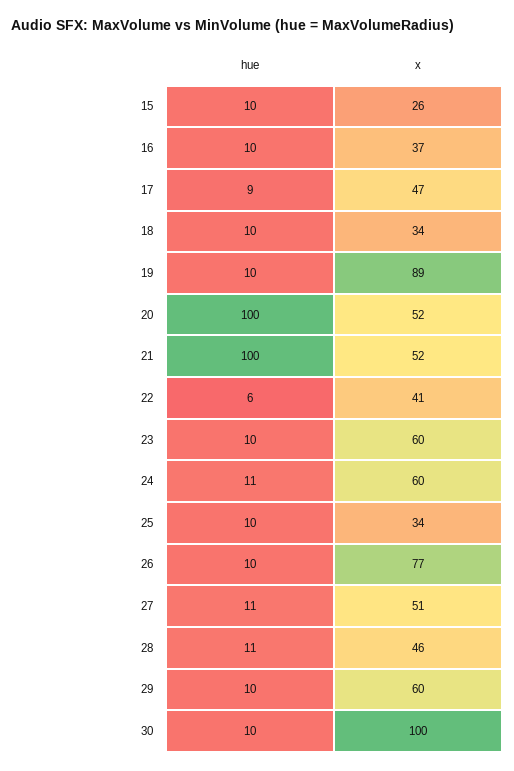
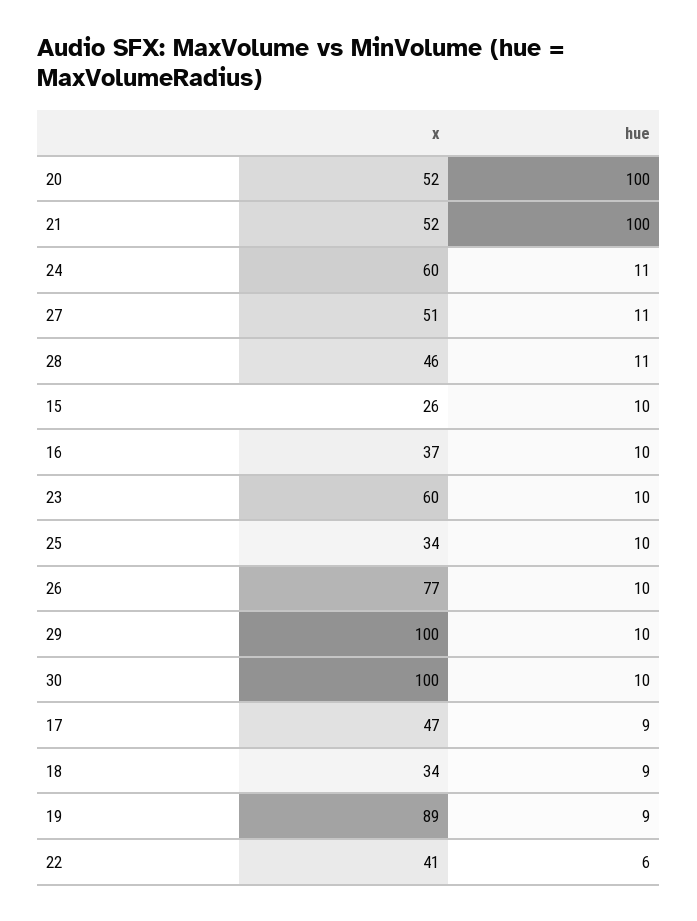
hue, 18: 10 -> 9
hue, 19: 10 -> 9
x, 29: 60 -> 100

